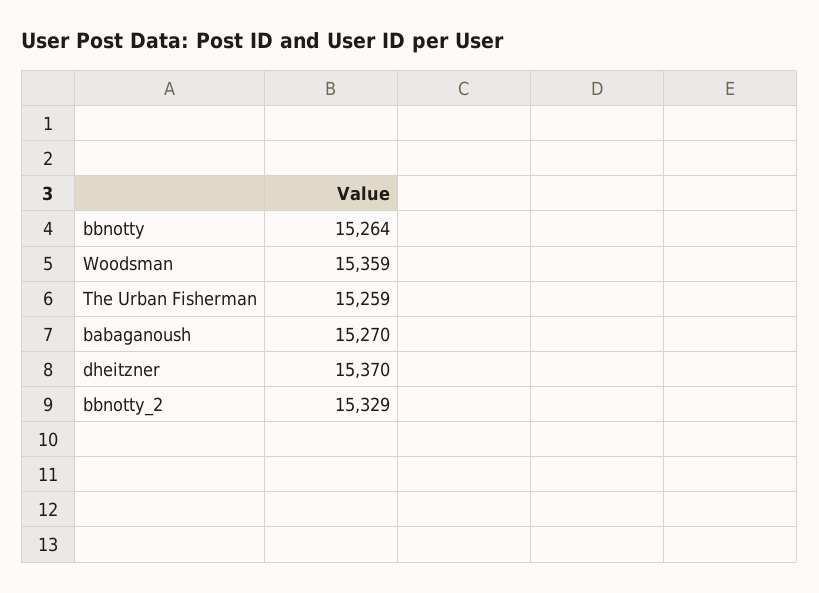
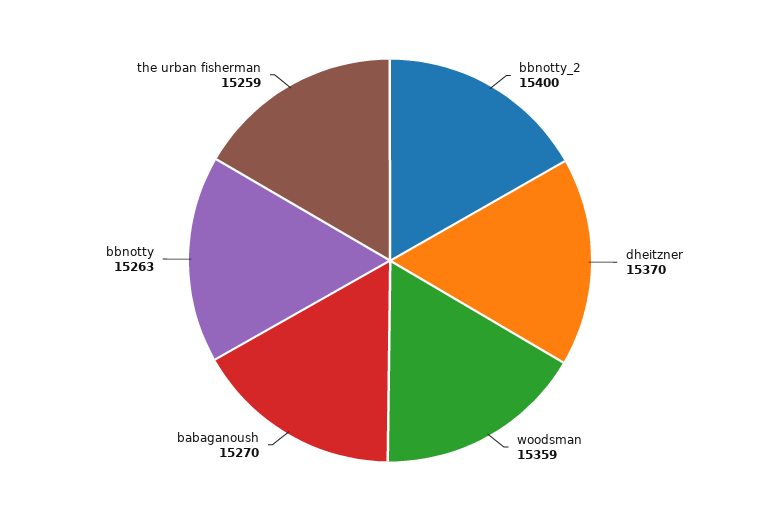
bbnotty: 15264 -> 15263
bbnotty_2: 15329 -> 15400

